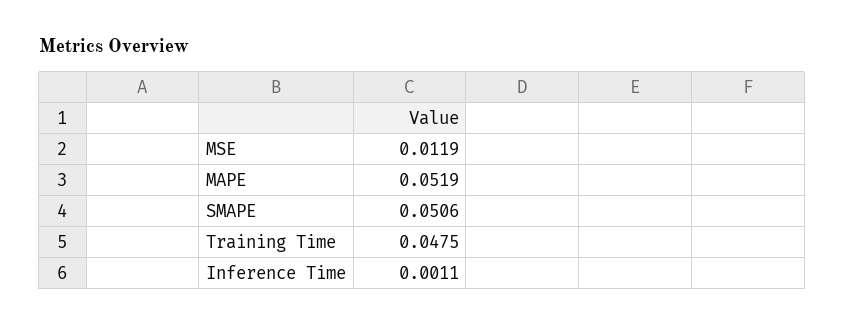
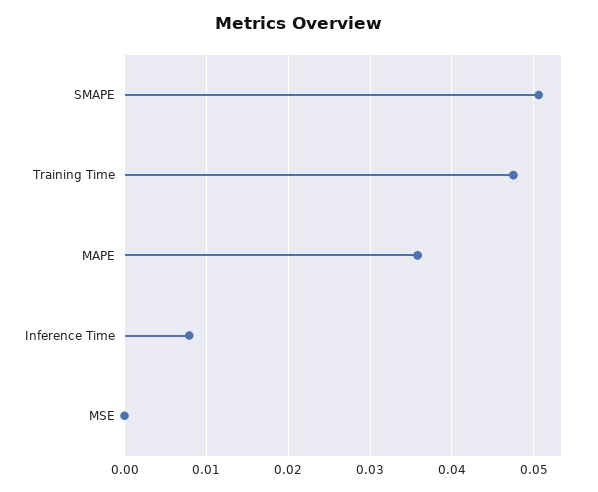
MSE: 0.0119 -> 0
MAPE: 0.0519 -> 0.036
Inference Time: 0.0011 -> 0.008

